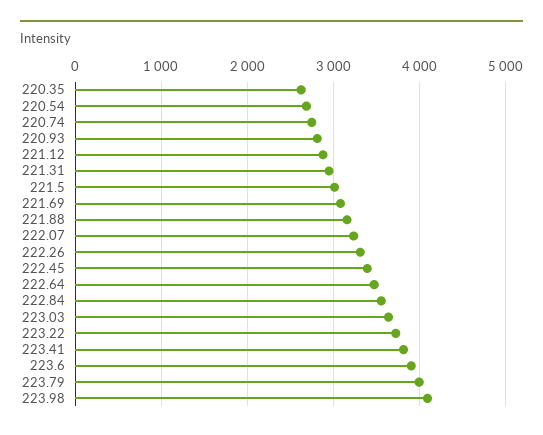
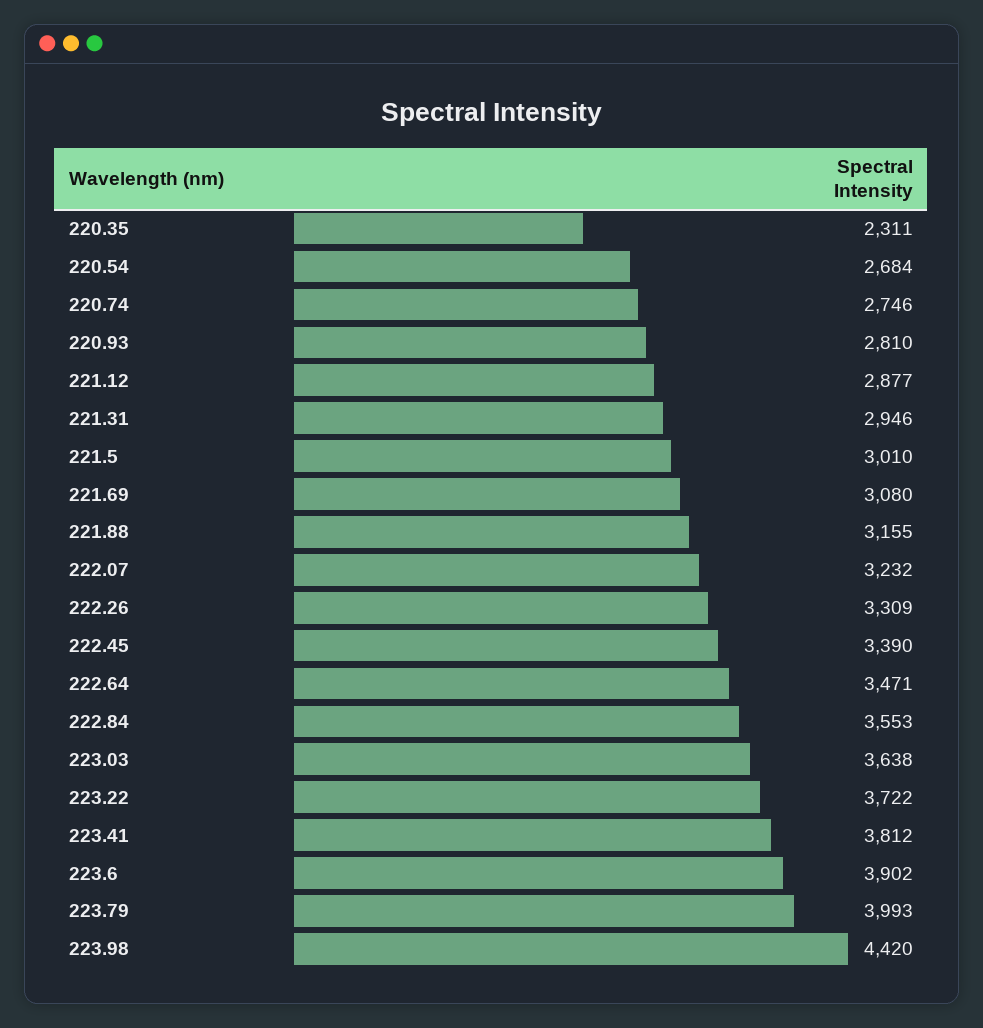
220.35: 2600 -> 2311
223.98: 4100 -> 4420

